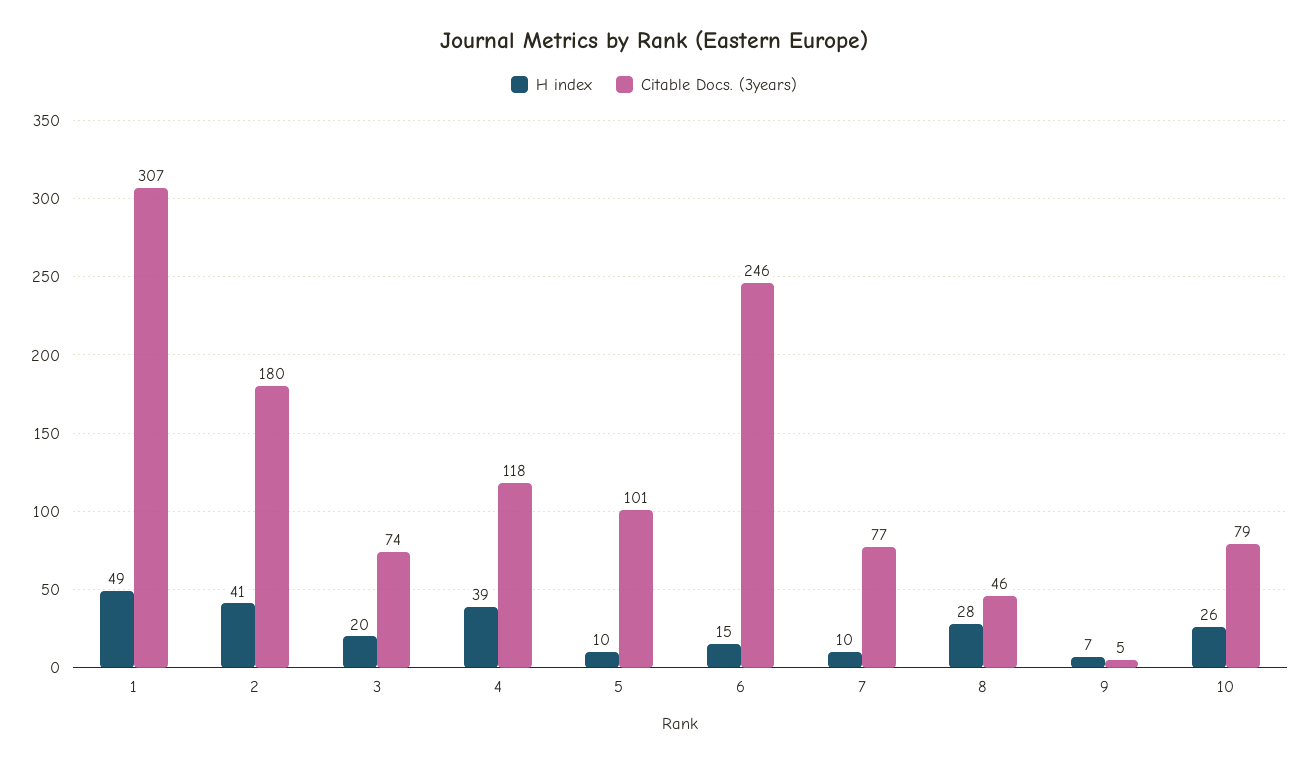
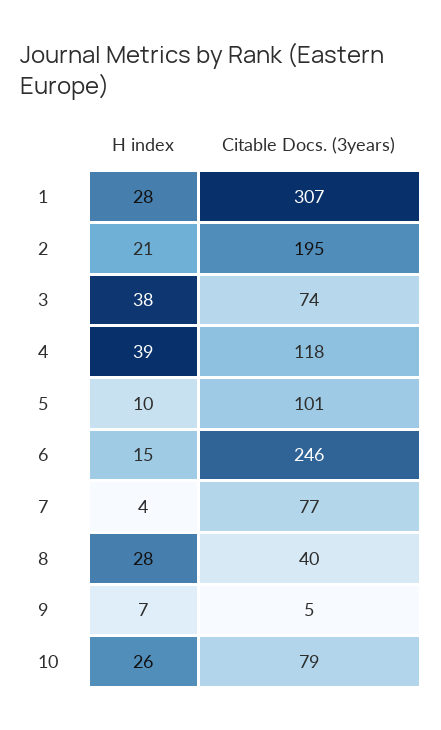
H index, 1: 49 -> 28
H index, 2: 41 -> 21
Citable Docs. (3years), 2: 180 -> 195
H index, 3: 20 -> 38
H index, 7: 10 -> 4
Citable Docs. (3years), 8: 46 -> 40

